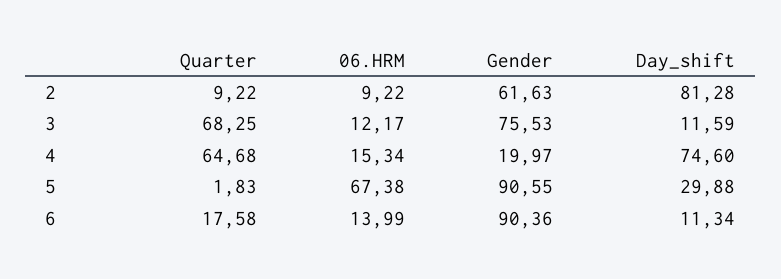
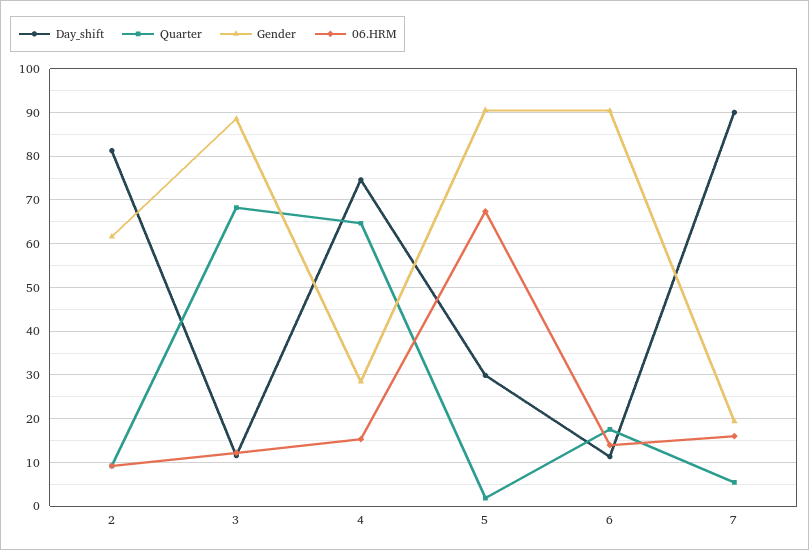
Gender, 3: 75.53 -> 88
Gender, 4: 19.97 -> 28
Day_shift, 7: none -> 90
Quarter, 7: none -> 6
Gender, 7: none -> 20
06.HRM, 7: none -> 16

